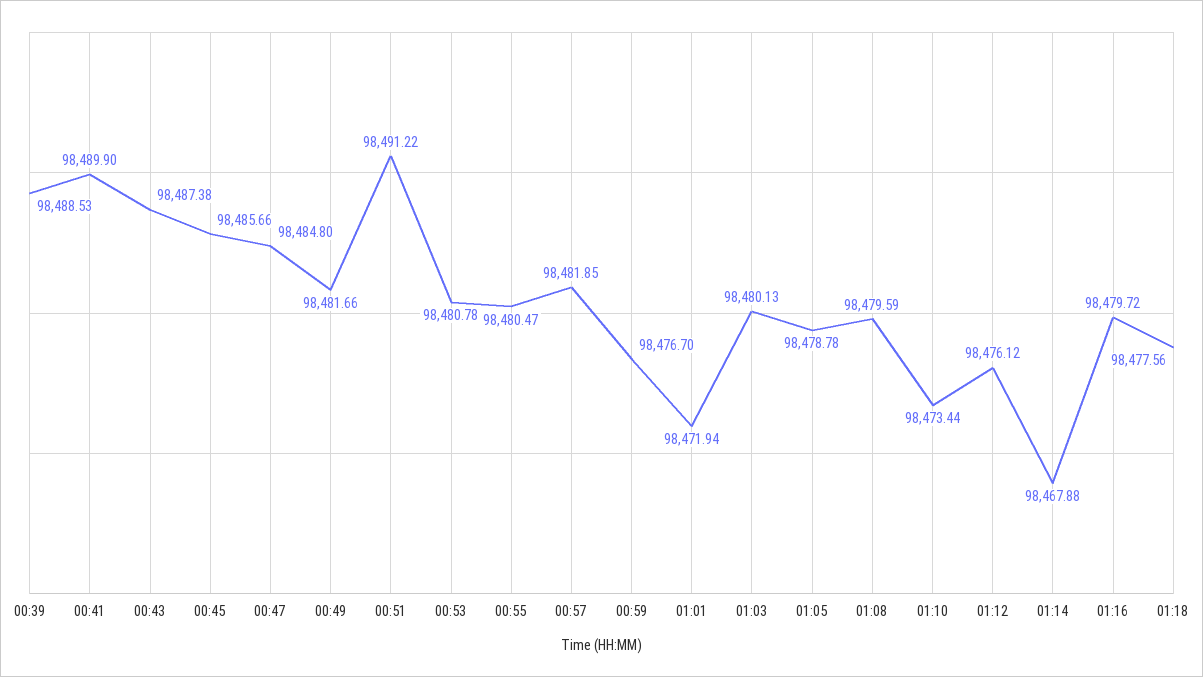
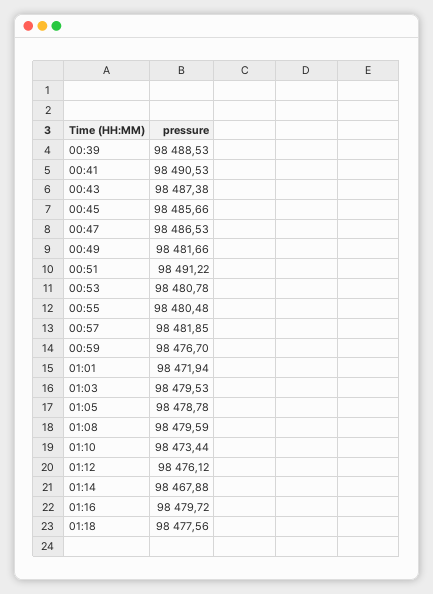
00:41: 98489.9 -> 98490.53
00:47: 98484.8 -> 98486.53
00:55: 98480.47 -> 98480.48
01:03: 98480.13 -> 98479.53

